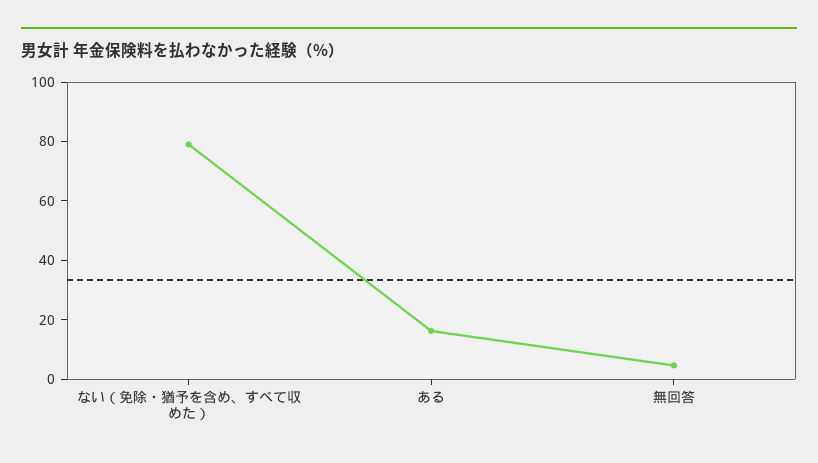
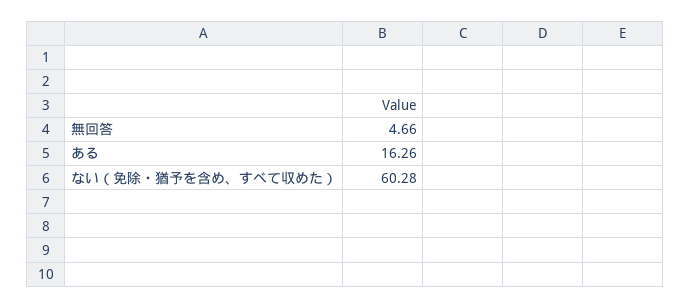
ない（免除・猶予を含め、すべて収めた）: 80 -> 60.28

